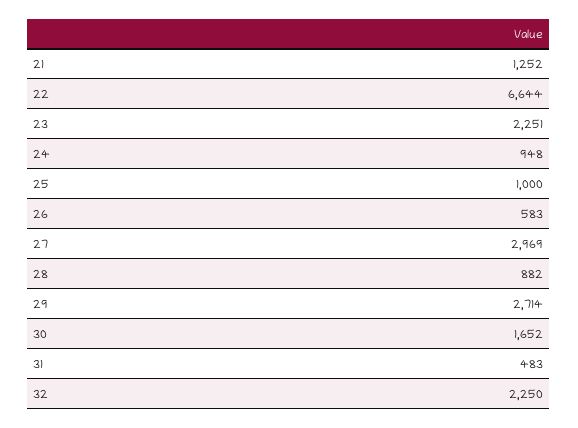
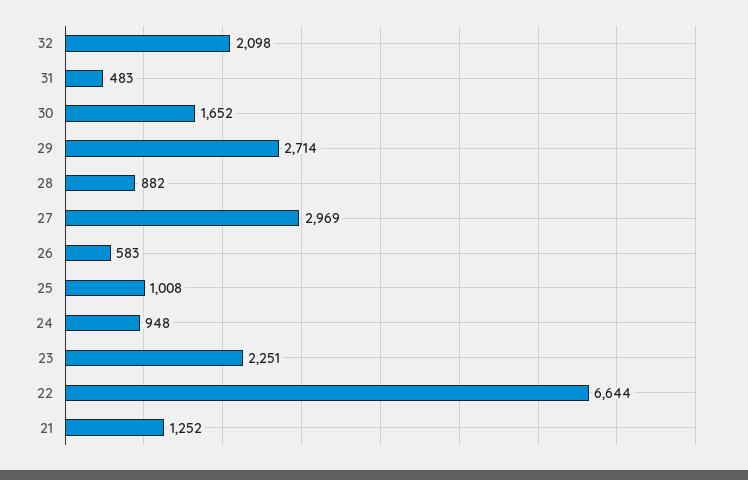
25: 1000 -> 1008
32: 2250 -> 2098

